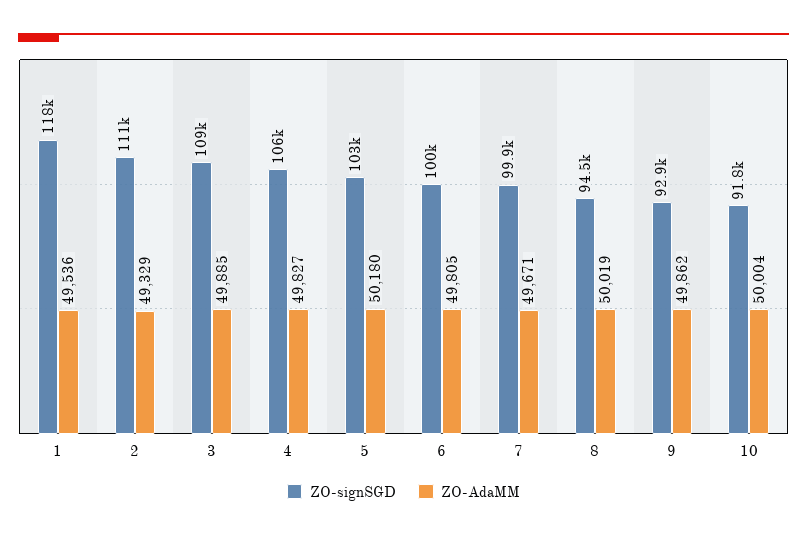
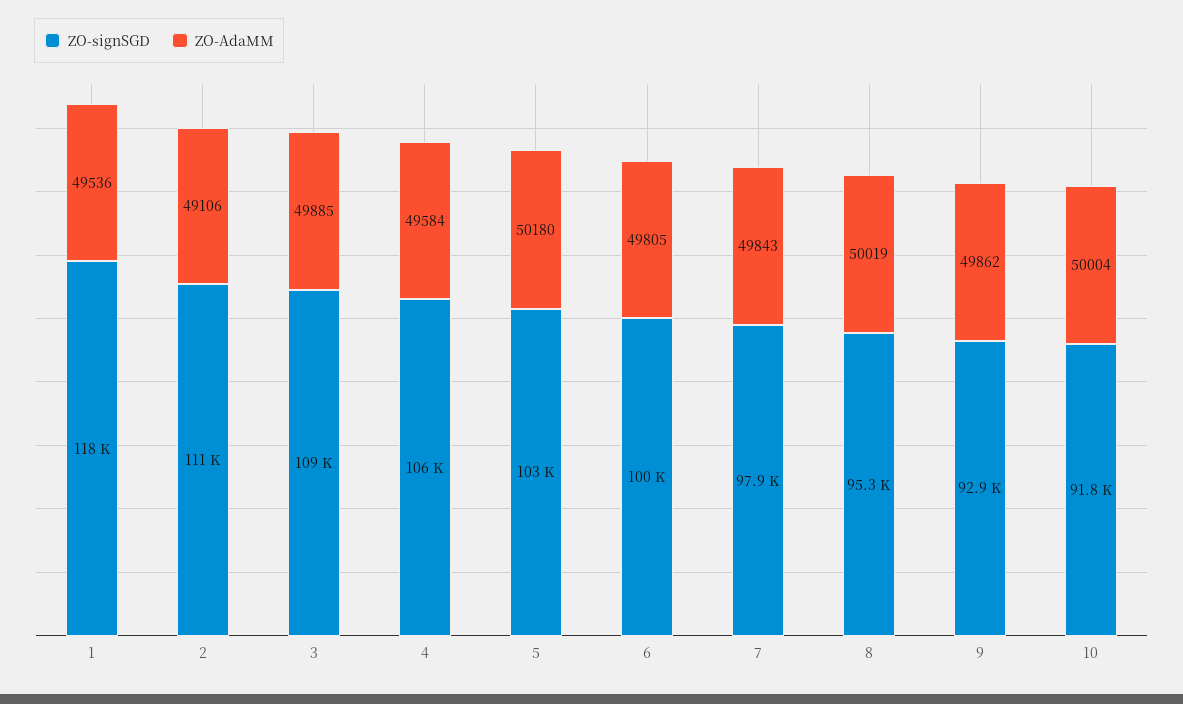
ZO-AdaMM, 2: 49329 -> 49106
ZO-AdaMM, 4: 49827 -> 49584
ZO-signSGD, 7: 99900 -> 97900
ZO-AdaMM, 7: 49671 -> 49843
ZO-signSGD, 8: 94500 -> 95300

